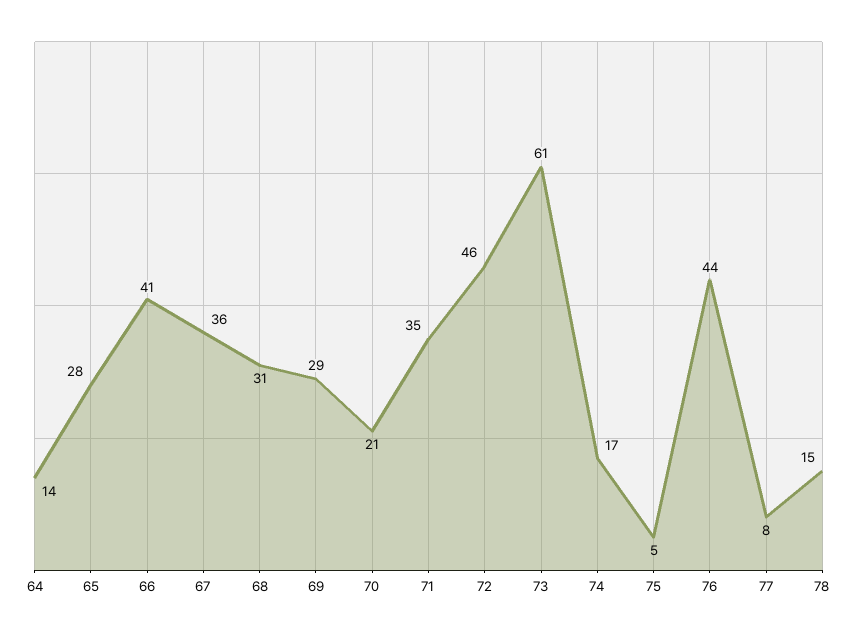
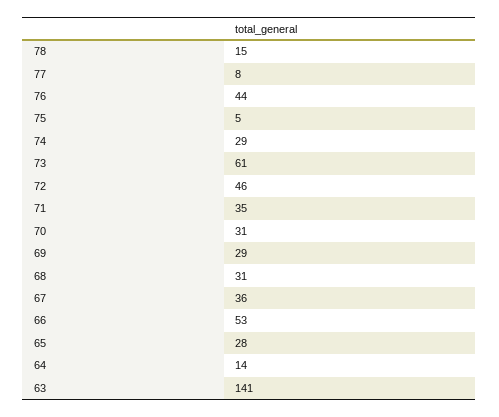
66: 41 -> 53
70: 21 -> 31
74: 17 -> 29
63: none -> 141

